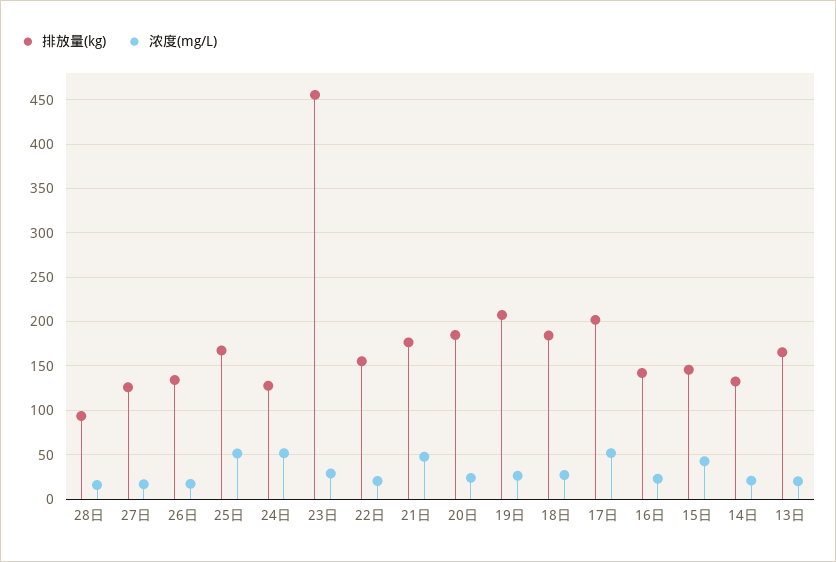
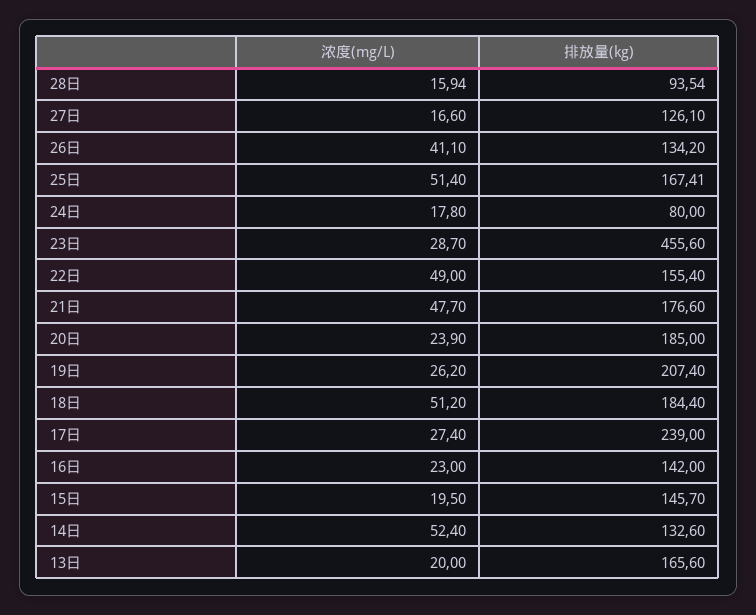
浓度(mg/L), 26日: 20 -> 41.1
排放量(kg), 24日: 130 -> 80
浓度(mg/L), 24日: 50 -> 17.8
浓度(mg/L), 22日: 20 -> 49
浓度(mg/L), 18日: 30 -> 51.2
排放量(kg), 17日: 200 -> 239
浓度(mg/L), 17日: 50 -> 27.4
浓度(mg/L), 15日: 40 -> 19.5
浓度(mg/L), 14日: 20 -> 52.4

